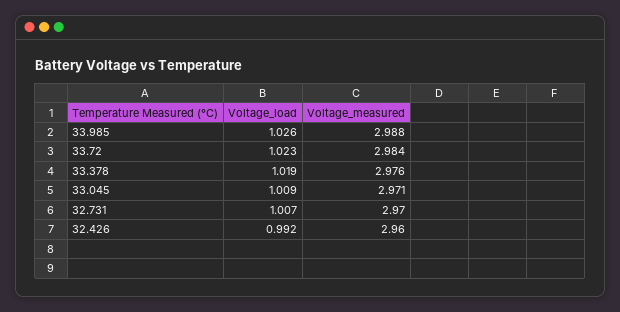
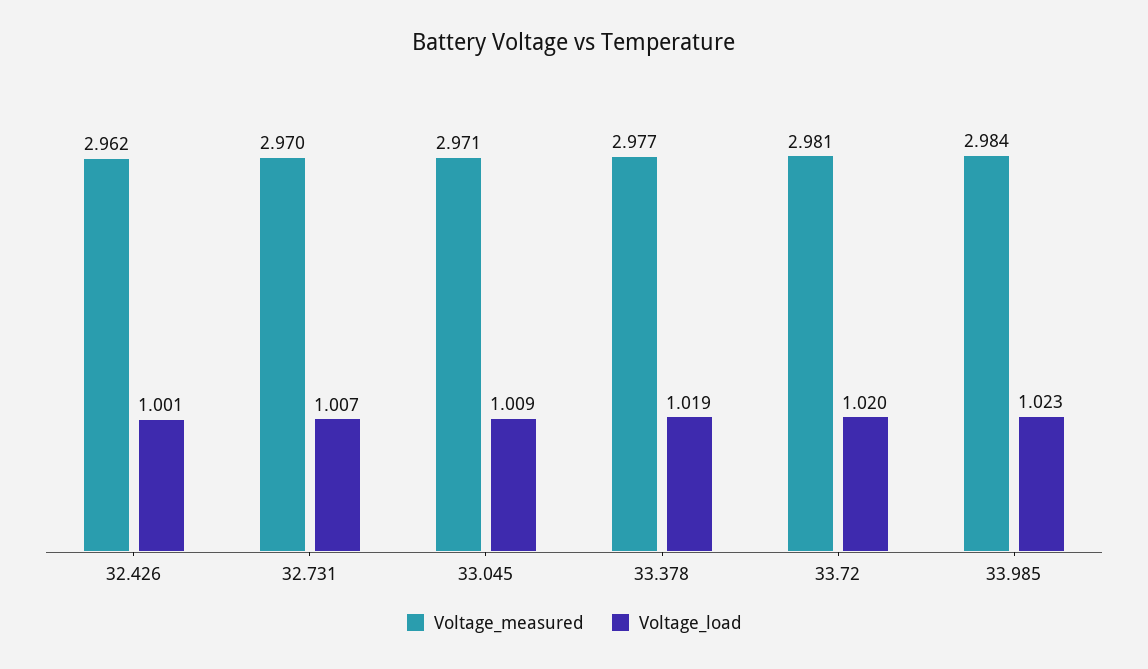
Voltage_load, 33.985: 1.026 -> 1.023
Voltage_measured, 33.985: 2.988 -> 2.984
Voltage_load, 33.72: 1.023 -> 1.02
Voltage_measured, 33.72: 2.984 -> 2.981
Voltage_measured, 33.378: 2.976 -> 2.977
Voltage_load, 32.426: 0.992 -> 1.001
Voltage_measured, 32.426: 2.96 -> 2.962

